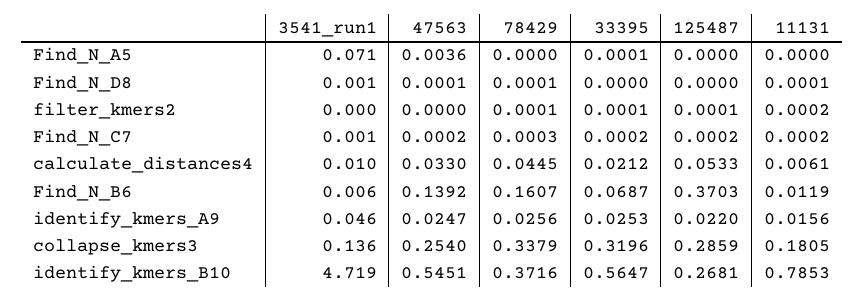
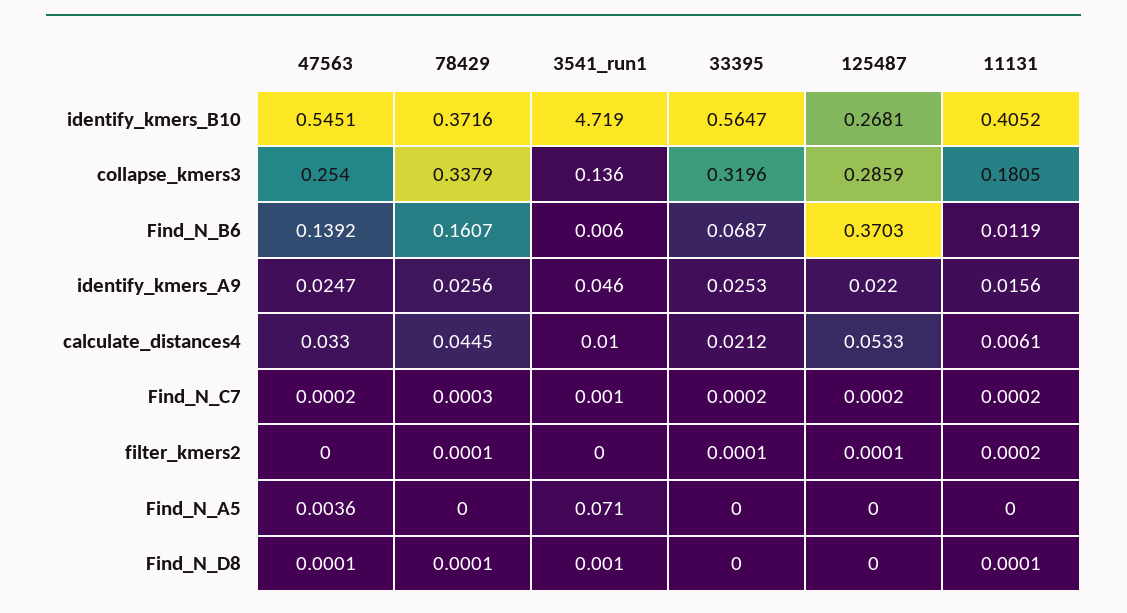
33395, Find_N_A5: 0.0001 -> 0
11131, identify_kmers_B10: 0.7853 -> 0.4052

